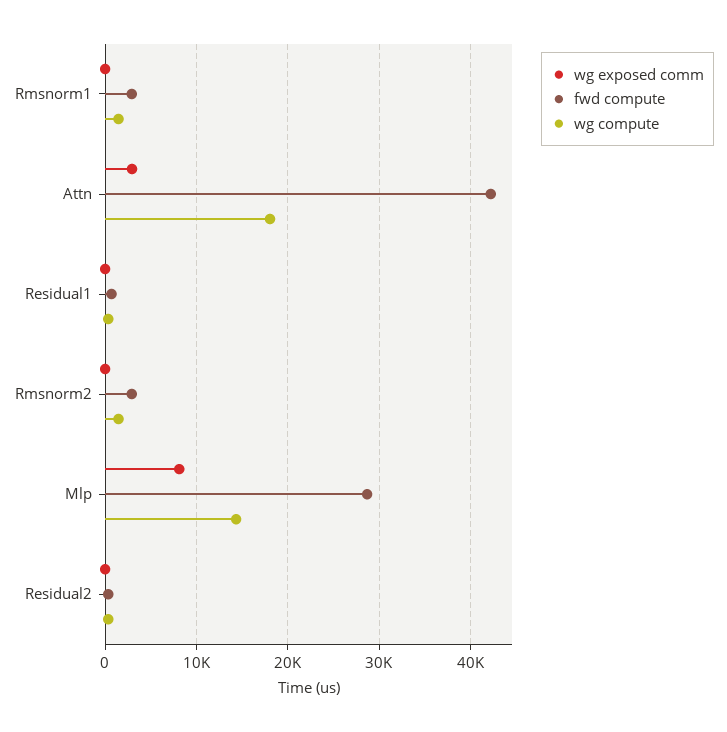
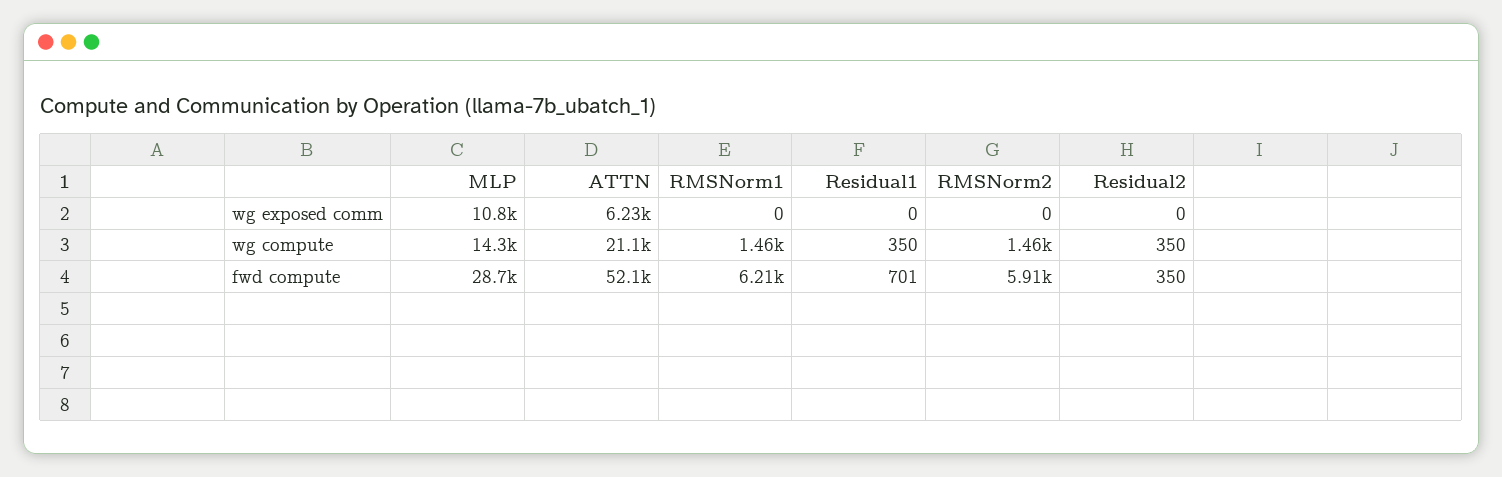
fwd compute, Rmsnorm1: 3000 -> 6210
wg exposed comm, Attn: 3000 -> 6230
fwd compute, Attn: 42000 -> 52100
wg compute, Attn: 18000 -> 21100
fwd compute, Rmsnorm2: 3000 -> 5910
wg exposed comm, Mlp: 8000 -> 10800

